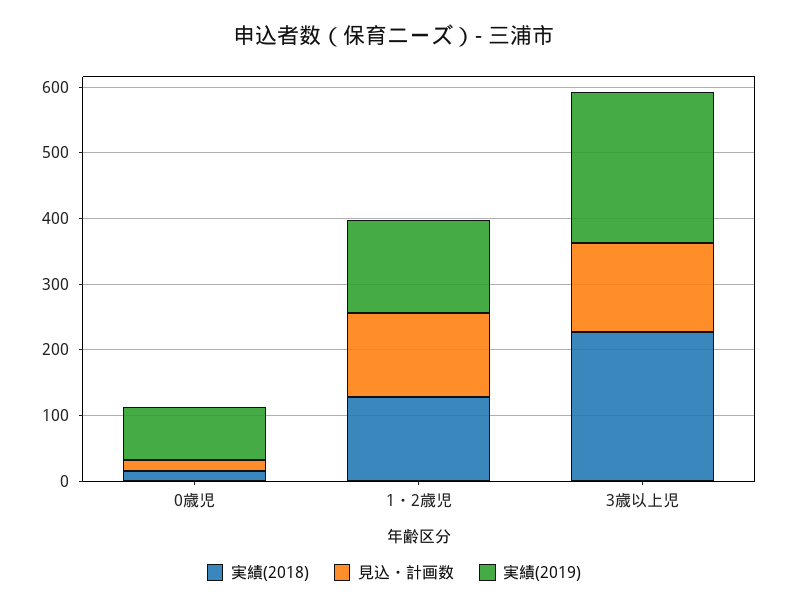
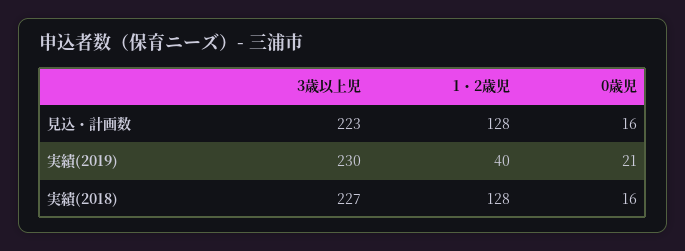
実績(2019), 0歳児: 80 -> 21
実績(2019), 1・2歳児: 140 -> 40
見込・計画数, 3歳以上児: 140 -> 223

